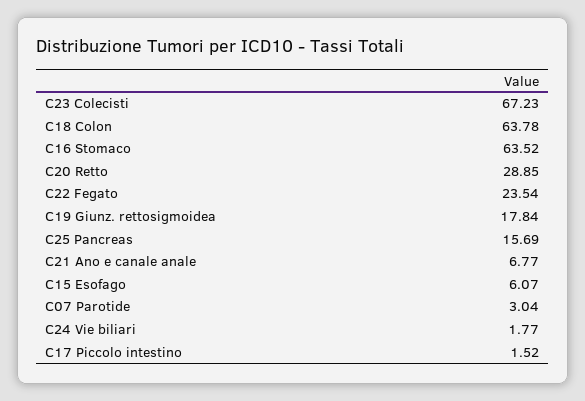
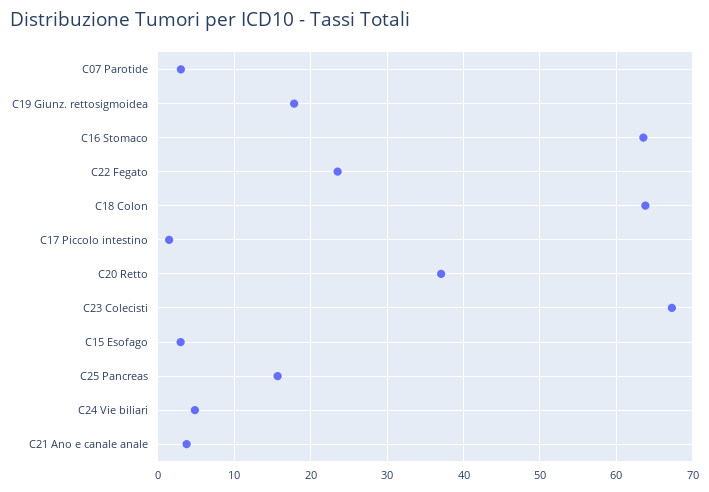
C20 Retto: 28.85 -> 37
C21 Ano e canale anale: 6.77 -> 4
C15 Esofago: 6.07 -> 3
C24 Vie biliari: 1.77 -> 5

